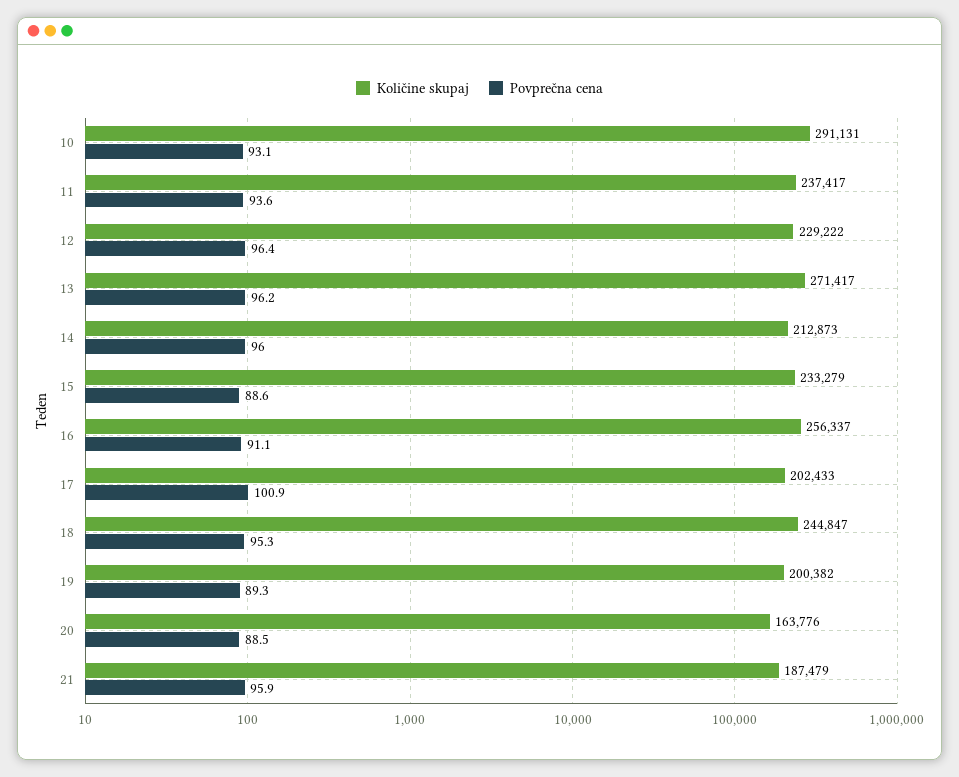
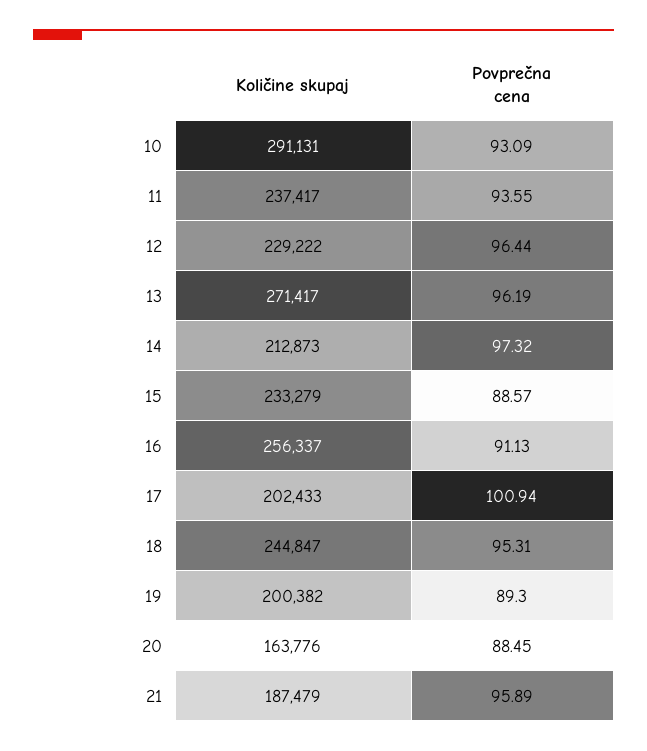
Povprečna cena, 14: 96 -> 97.32

